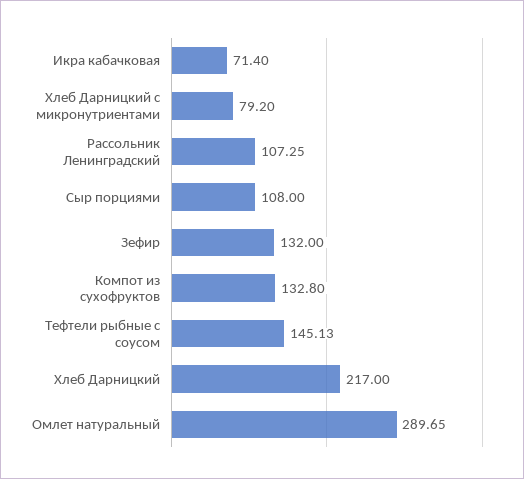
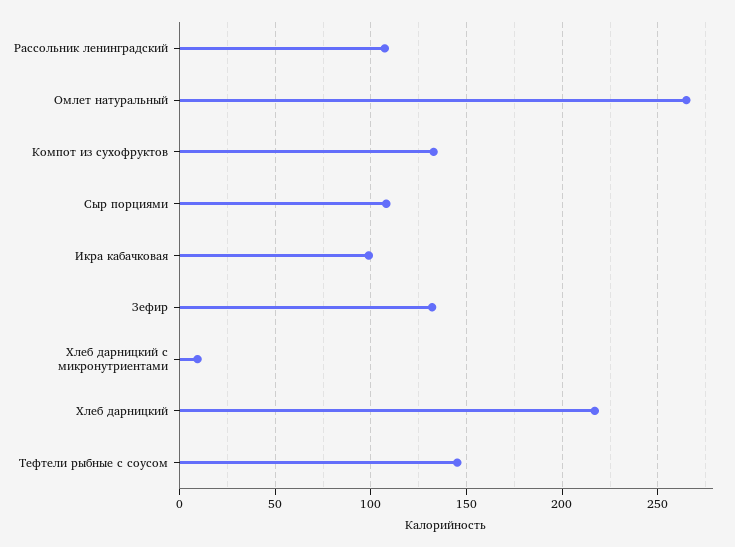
Икра кабачковая: 71.4 -> 100
Хлеб Дарницкий с микронутриентами: 79.2 -> 10
Омлет натуральный: 289.65 -> 265

